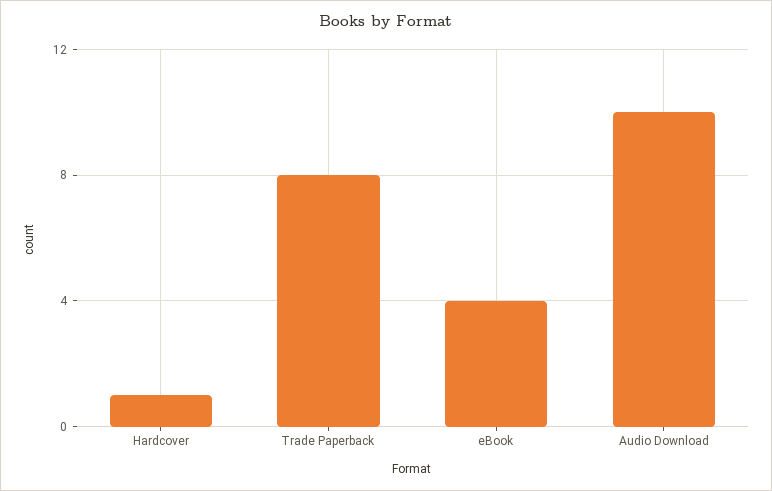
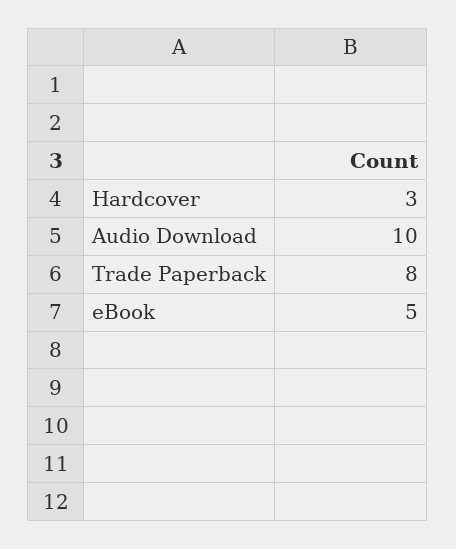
Hardcover: 1 -> 3
eBook: 4 -> 5

